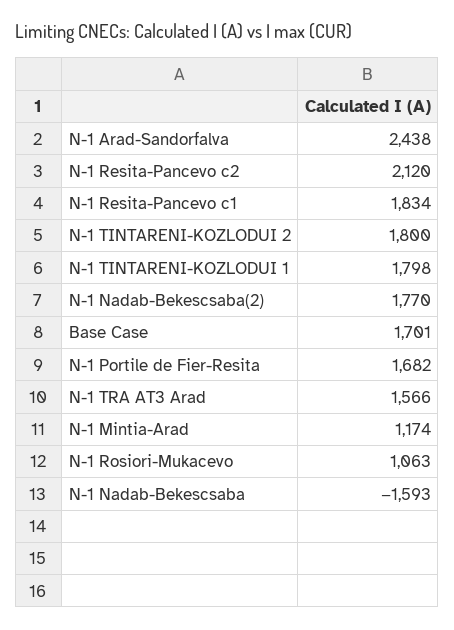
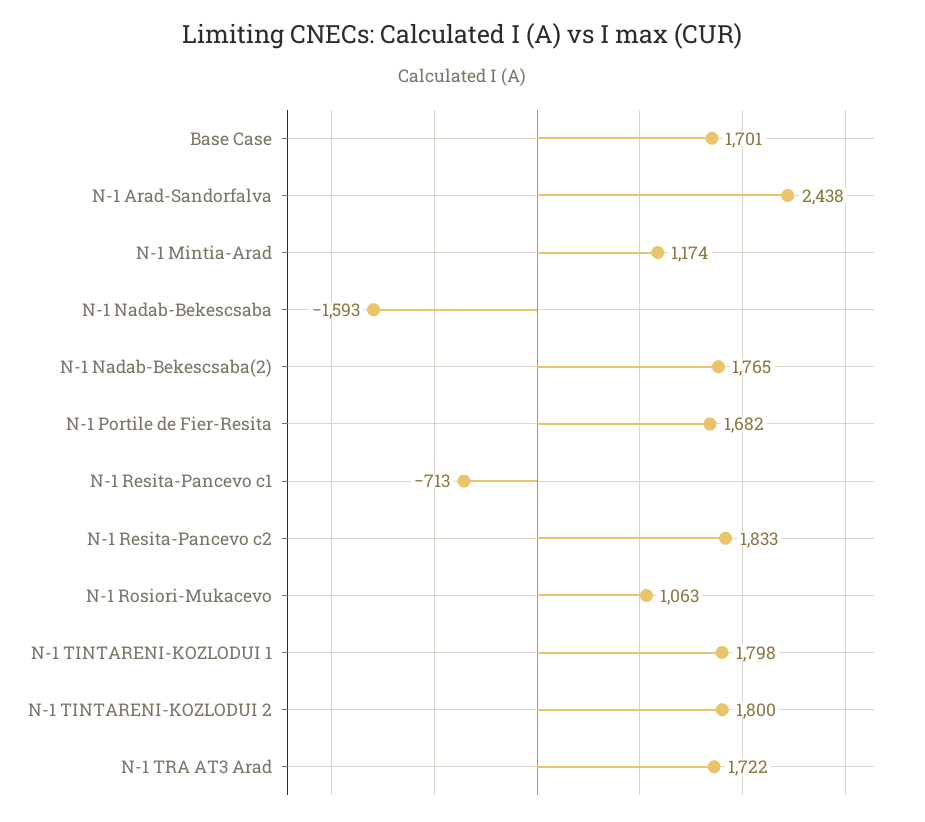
N-1 Resita-Pancevo c2: 2120 -> 1833
N-1 Resita-Pancevo c1: 1834 -> -713
N-1 Nadab-Bekescsaba(2): 1770 -> 1765
N-1 TRA AT3 Arad: 1566 -> 1722

